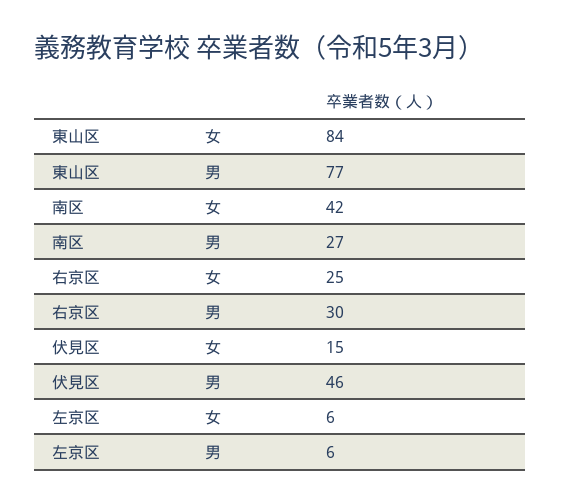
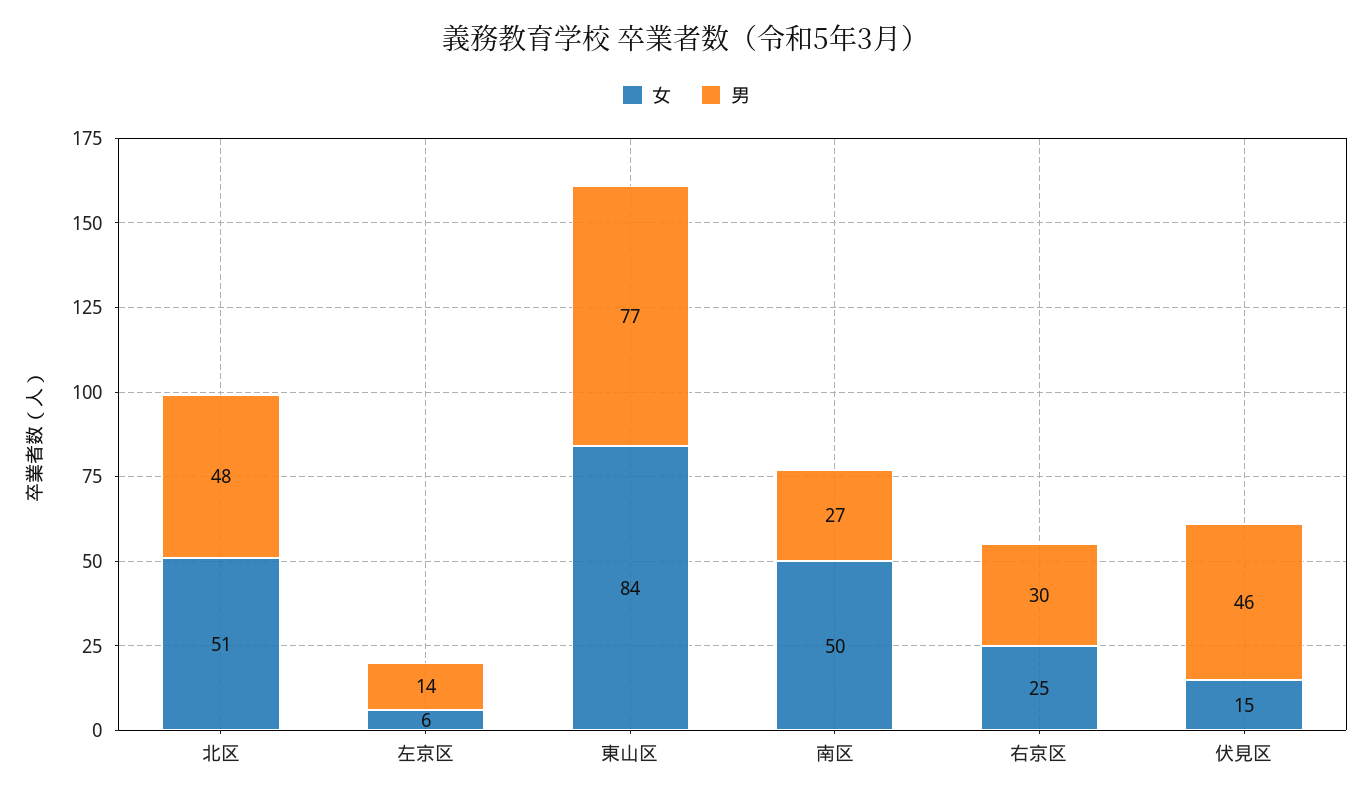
女, 南区: 42 -> 50
男, 左京区: 6 -> 14
女, 北区: none -> 51
男, 北区: none -> 48

